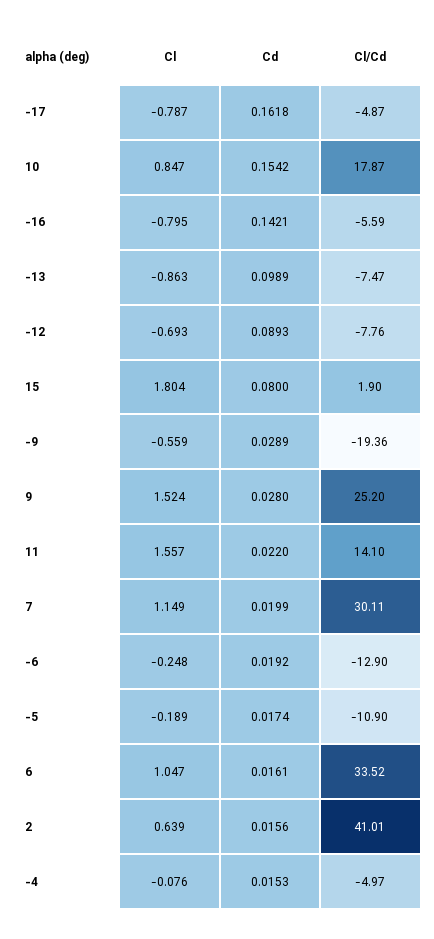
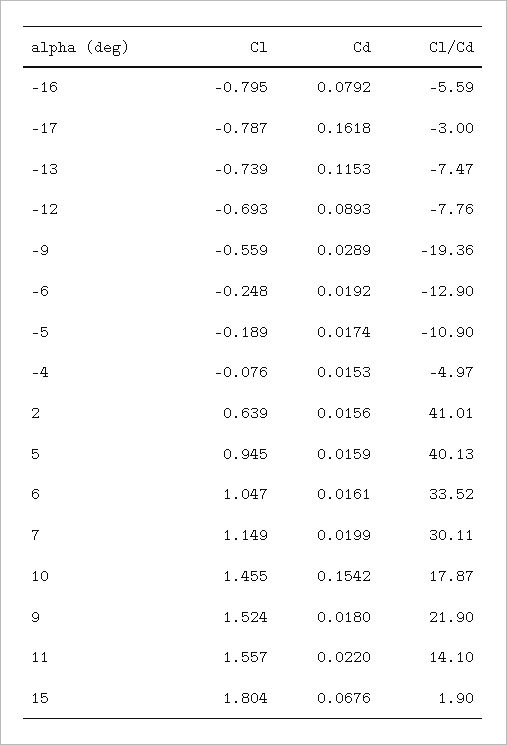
Cl/Cd, -17: -4.87 -> -3
Cl, 10: 0.847 -> 1.455
Cd, -16: 0.1421 -> 0.0792
Cl, -13: -0.863 -> -0.739
Cd, -13: 0.0989 -> 0.1153
Cd, 15: 0.08 -> 0.0676
Cd, 9: 0.028 -> 0.018
Cl/Cd, 9: 25.2 -> 21.9
Cl, 5: none -> 0.945
Cd, 5: none -> 0.0159
Cl/Cd, 5: none -> 40.13

